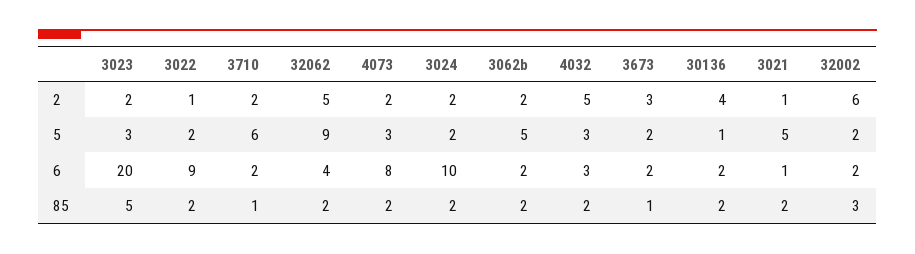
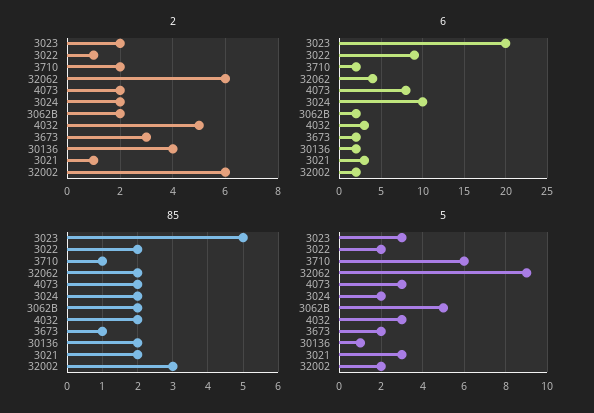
2, 32062: 5 -> 6
5, 3021: 5 -> 3
6, 3021: 1 -> 3

